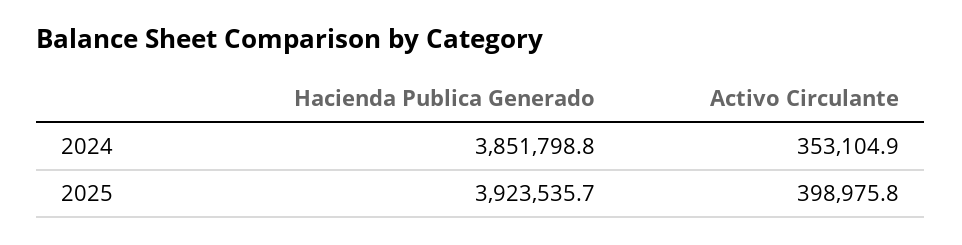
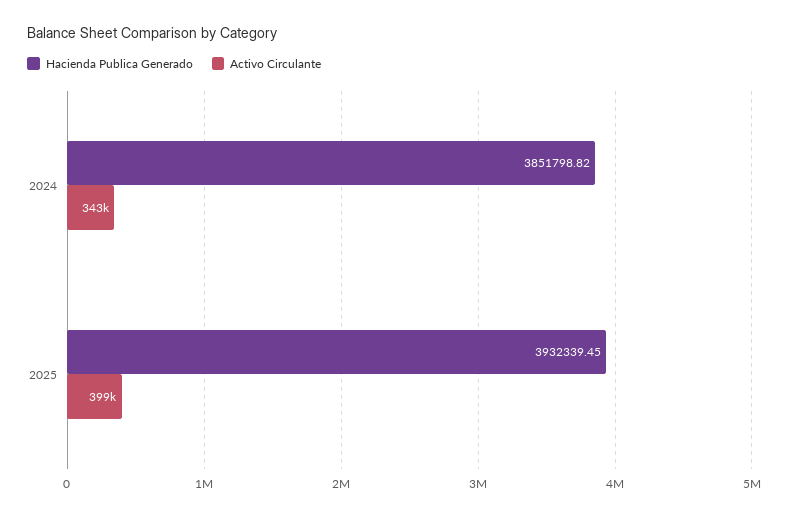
Activo Circulante, 2024: 353104.9 -> 343000
Hacienda Publica Generado, 2025: 3923535.7 -> 3932339.45

